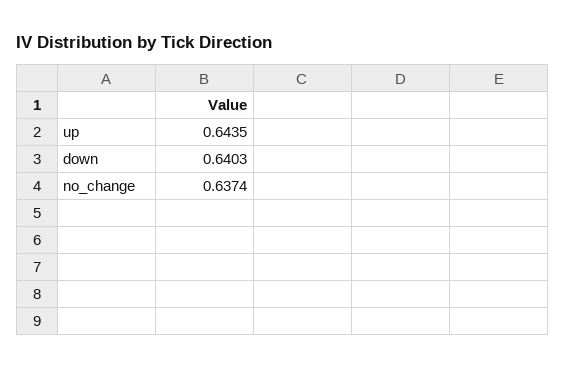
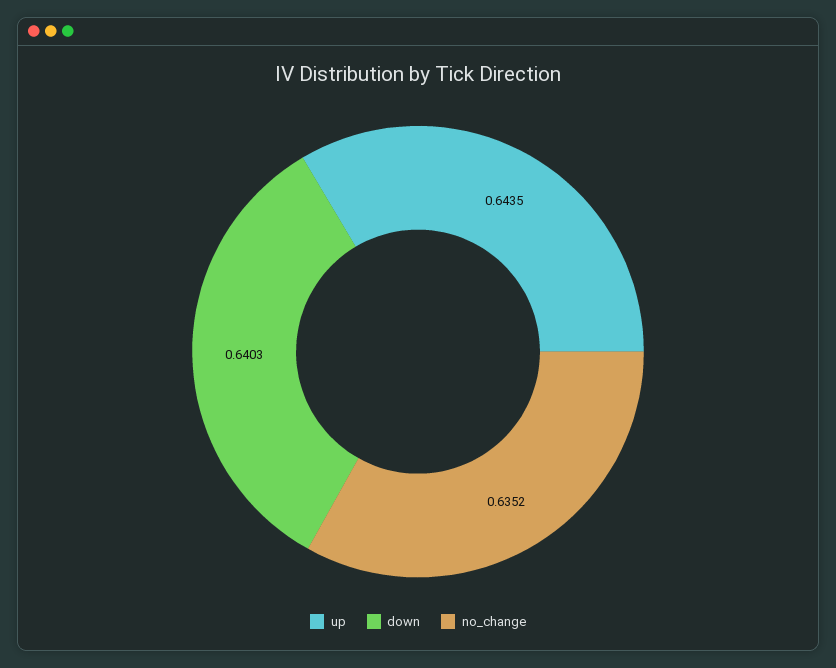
no_change: 0.6374 -> 0.6352

